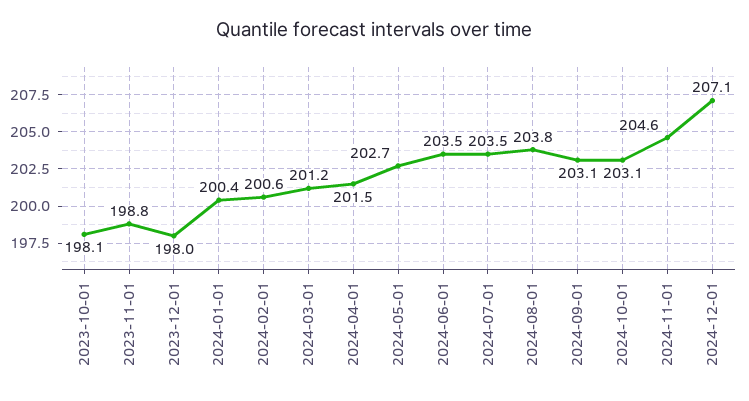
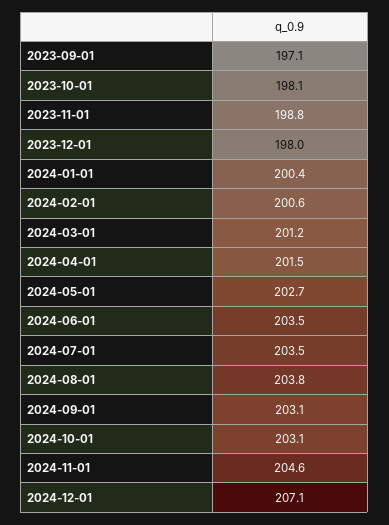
2023-09-01: none -> 197.1

